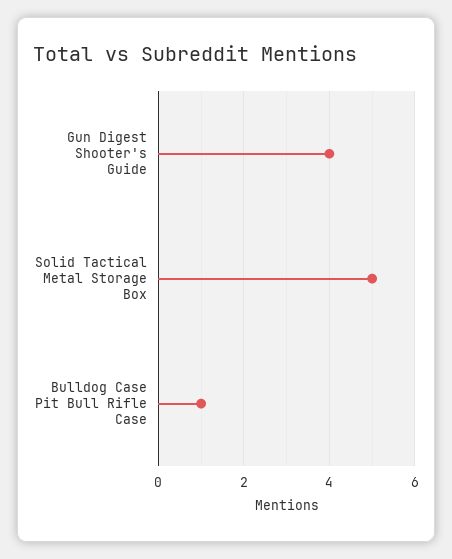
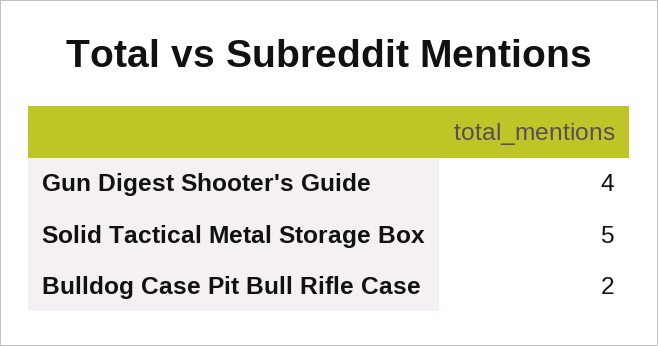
Bulldog Case Pit Bull Rifle Case: 1 -> 2

